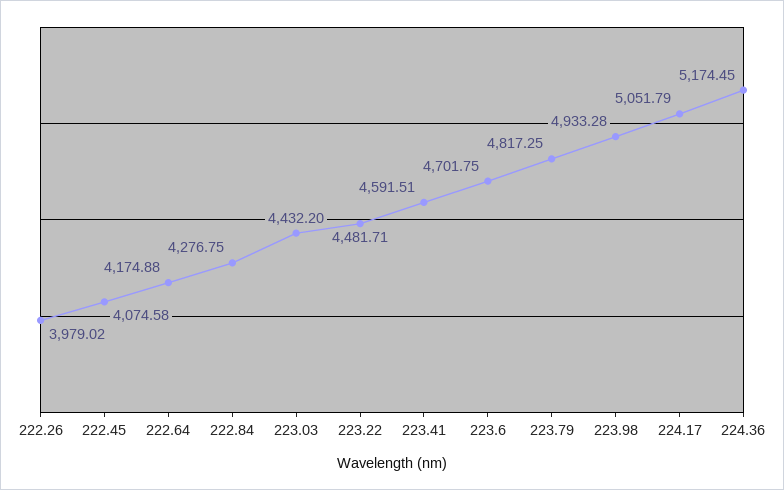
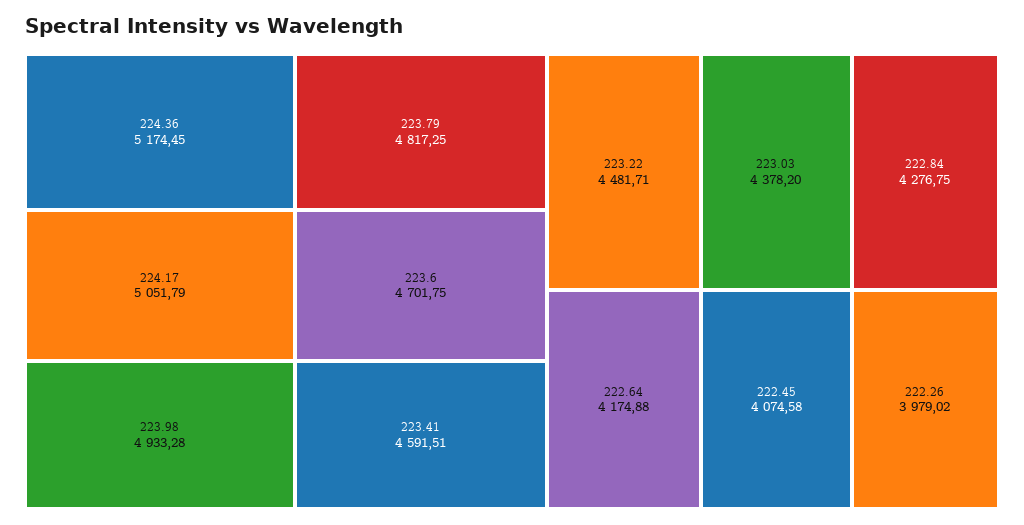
223.03: 4432.2 -> 4378.2

